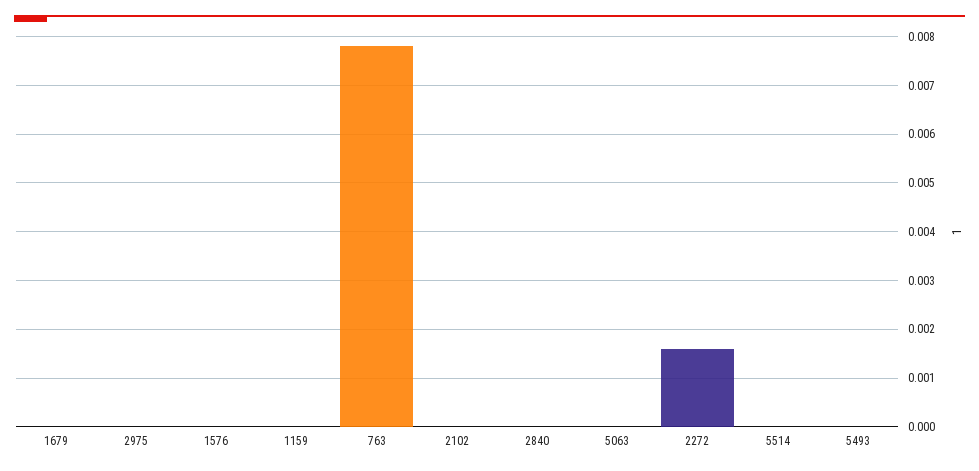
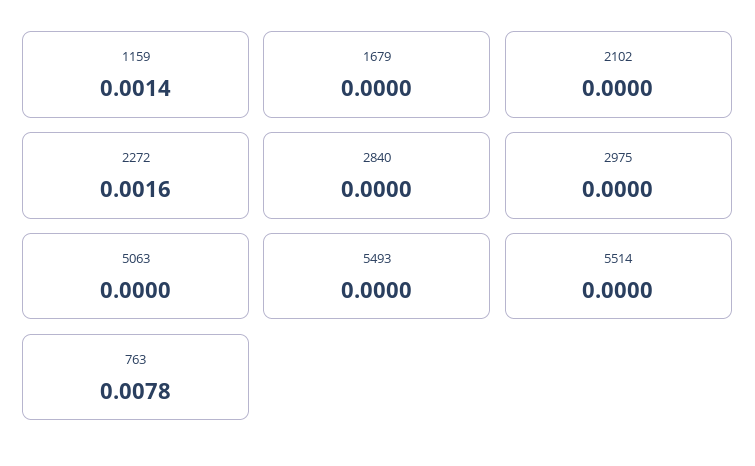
1576: 0 -> none
1159: 0 -> 0.0014

